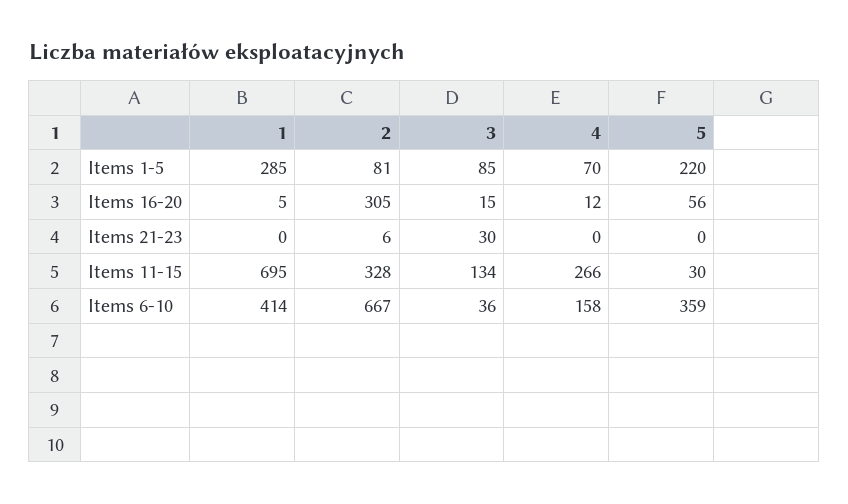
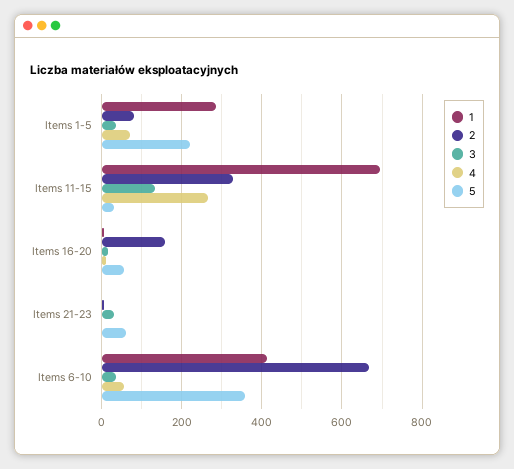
3, Items 1-5: 85 -> 40
2, Items 16-20: 305 -> 160
5, Items 21-23: 0 -> 60
4, Items 6-10: 158 -> 60

